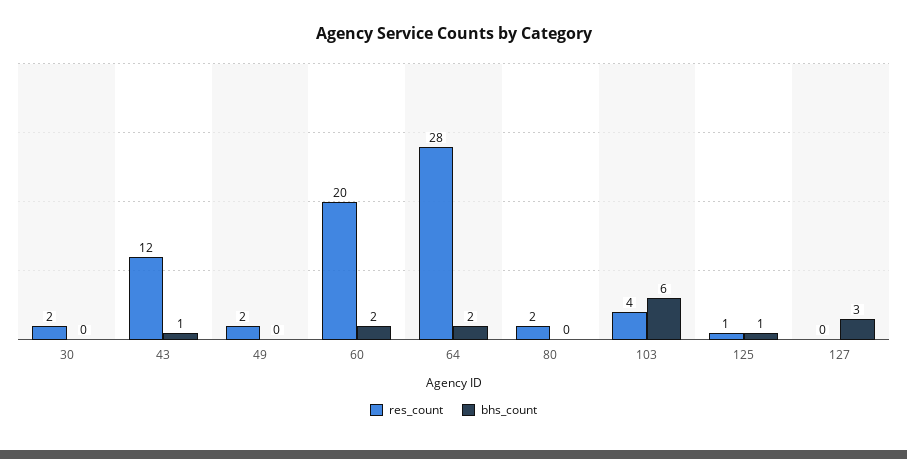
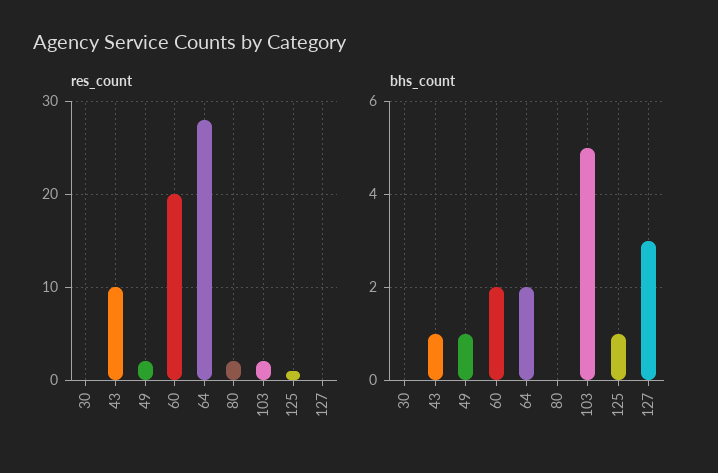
res_count, 30: 2 -> 0
res_count, 43: 12 -> 10
bhs_count, 49: 0 -> 1
res_count, 103: 4 -> 2
bhs_count, 103: 6 -> 5

